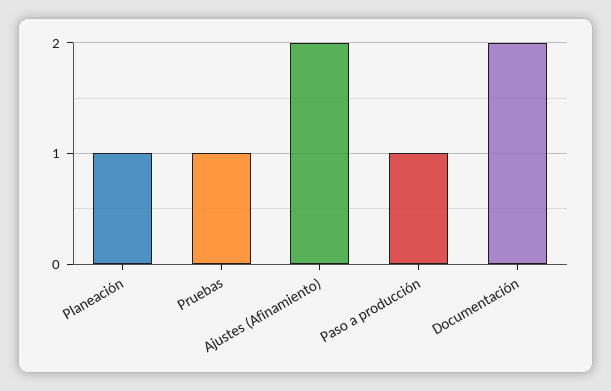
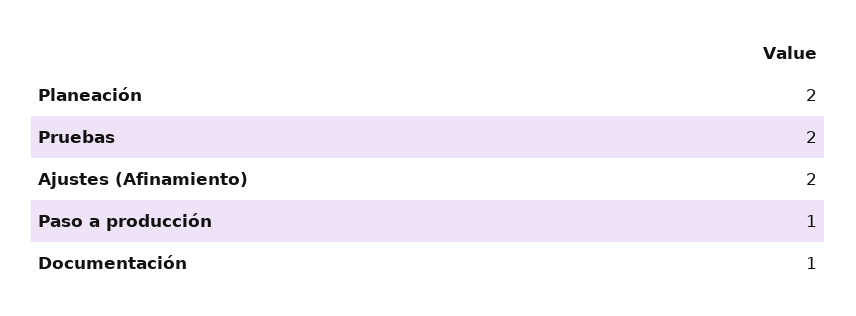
Planeación: 1 -> 2
Pruebas: 1 -> 2
Documentación: 2 -> 1

